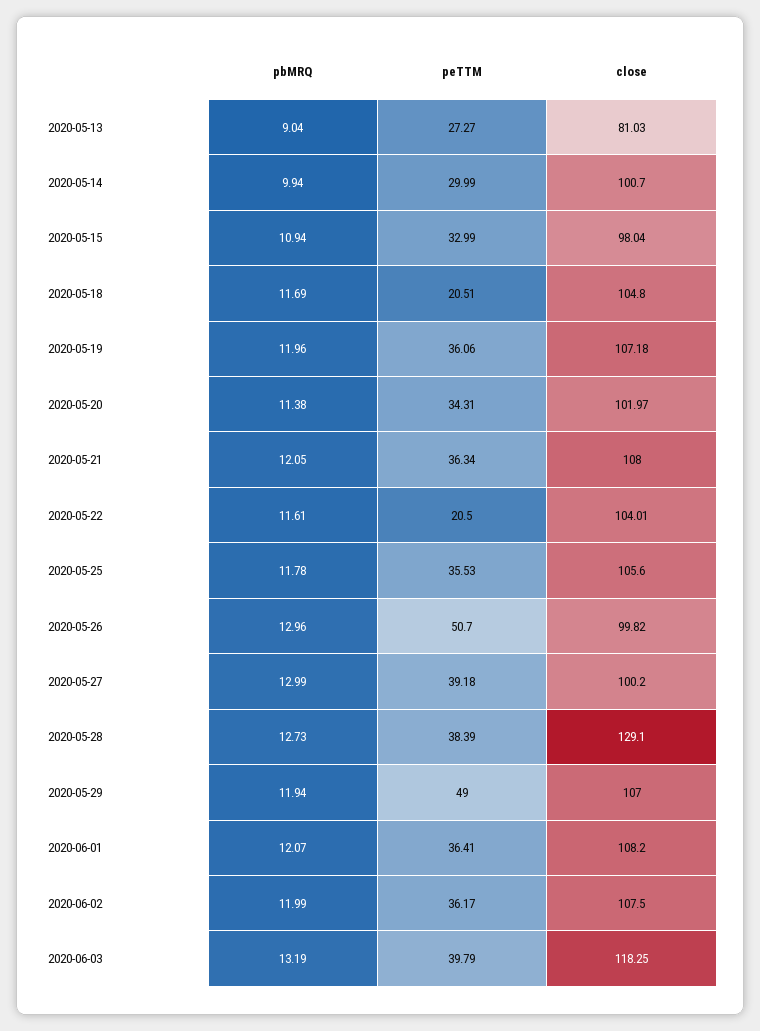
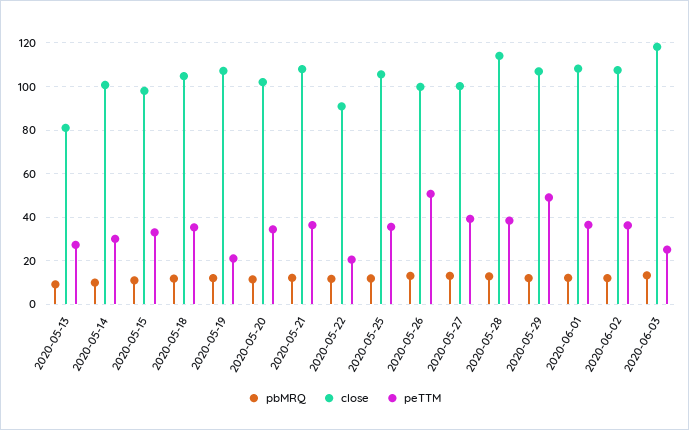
peTTM, 2020-05-18: 20.51 -> 35
peTTM, 2020-05-19: 36.06 -> 20
close, 2020-05-22: 104.01 -> 90
close, 2020-05-28: 129.1 -> 115
peTTM, 2020-06-03: 39.79 -> 25

